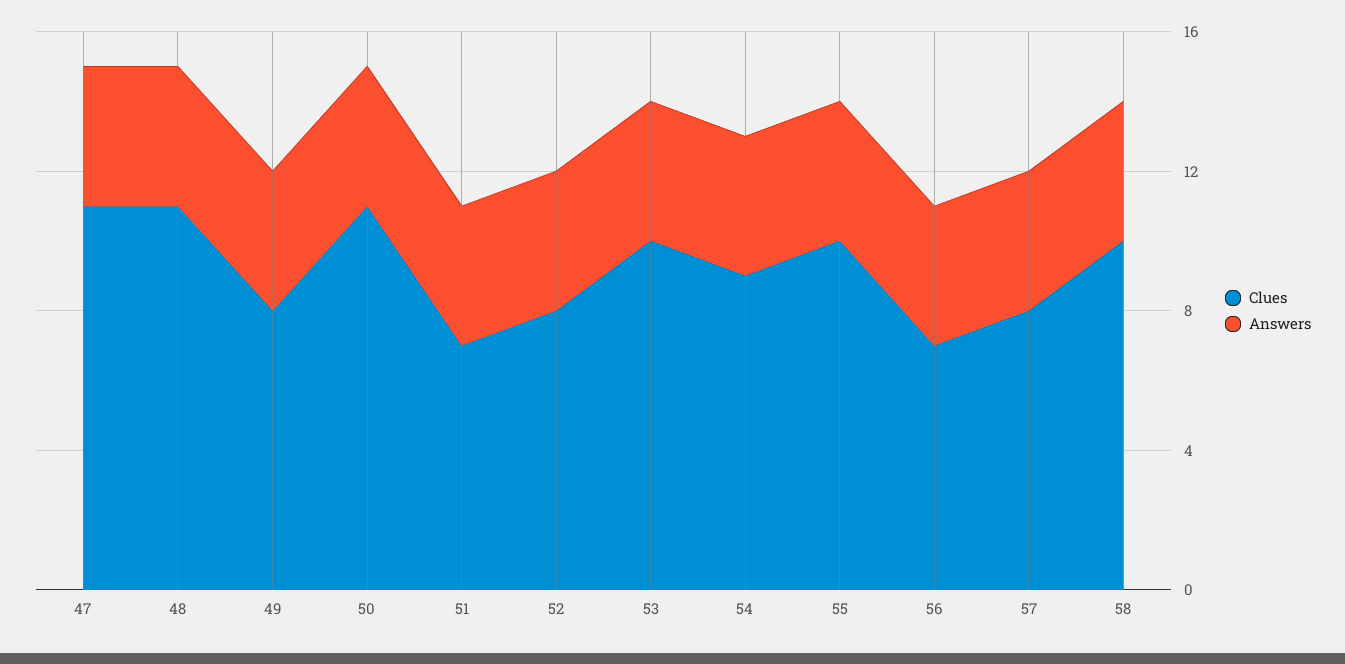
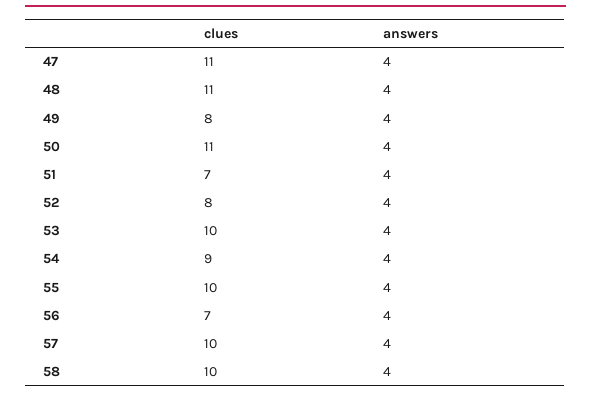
Clues, 57: 8 -> 10

